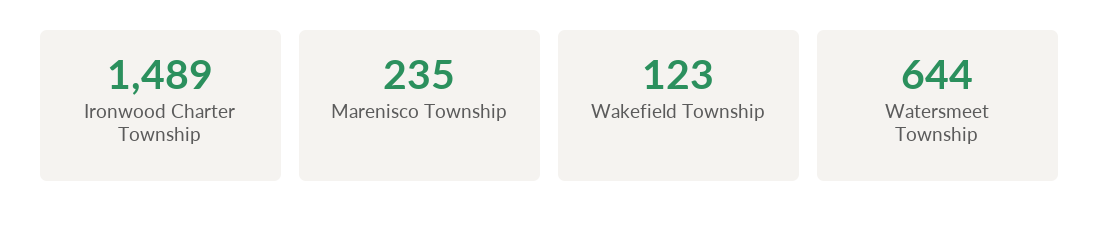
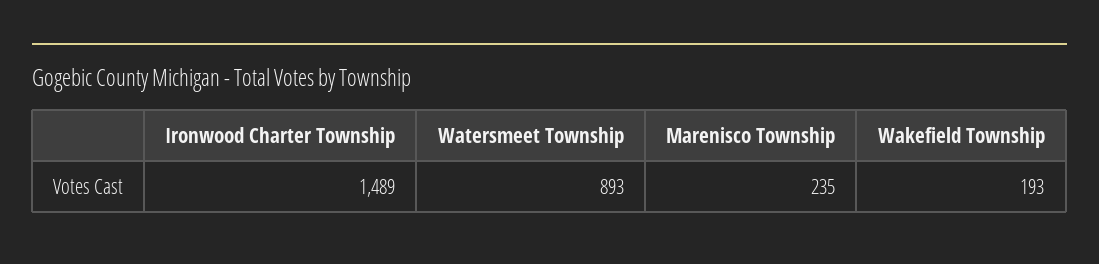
Wakefield Township: 123 -> 193
Watersmeet Township: 644 -> 893

